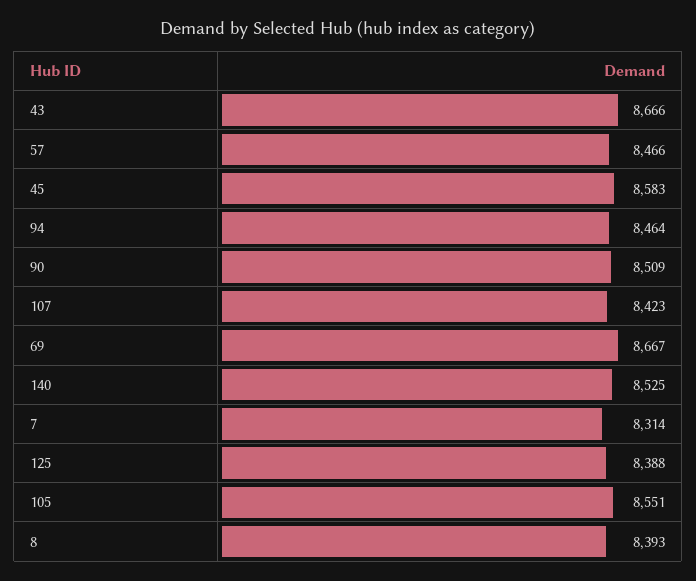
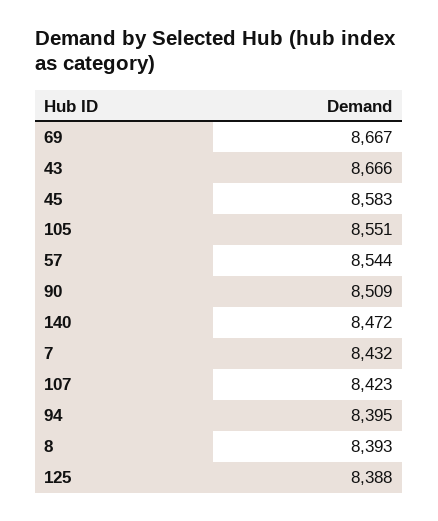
57: 8466 -> 8544
94: 8464 -> 8395
140: 8525 -> 8472
7: 8314 -> 8432

